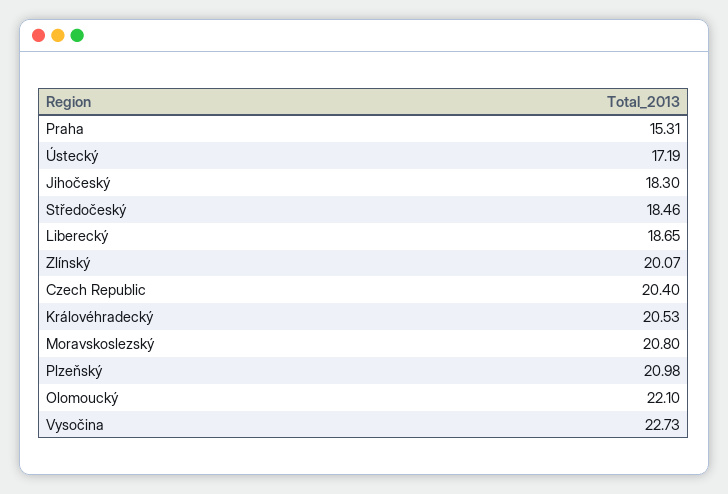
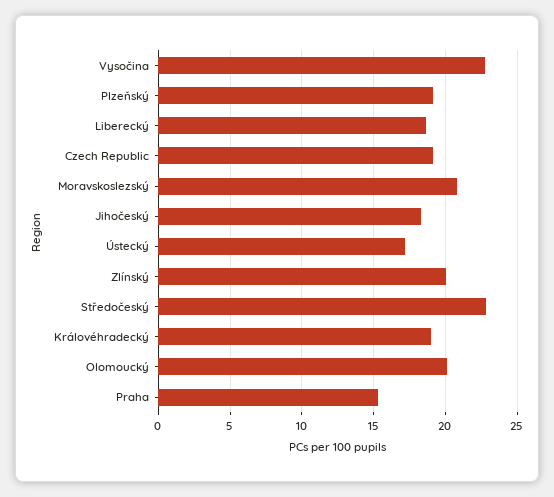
Středočeský: 18.46 -> 23
Czech Republic: 20.4 -> 19
Královéhradecký: 20.53 -> 19
Plzeňský: 20.98 -> 19
Olomoucký: 22.1 -> 20

